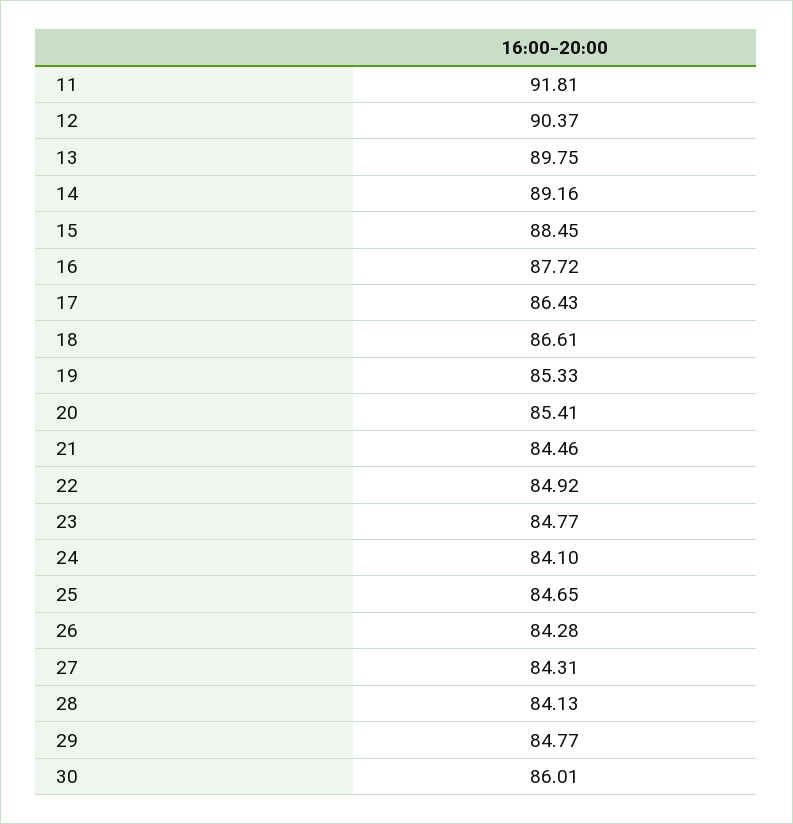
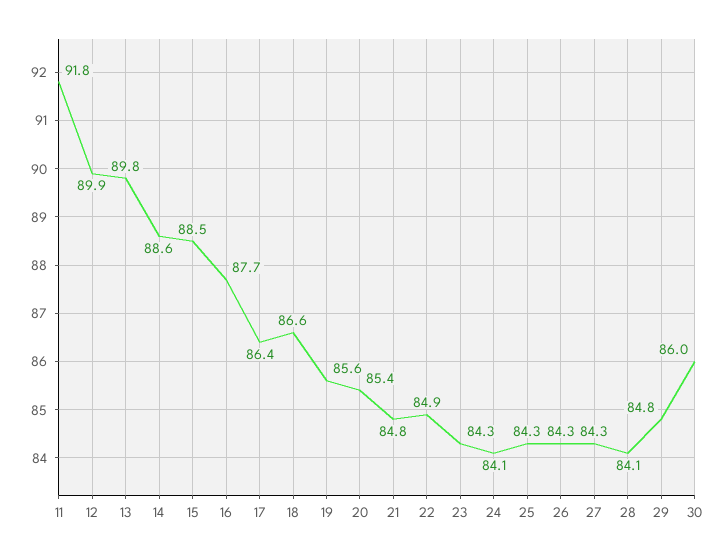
12: 90.37 -> 89.9
14: 89.16 -> 88.6
19: 85.33 -> 85.6
21: 84.46 -> 84.8
23: 84.77 -> 84.3
25: 84.65 -> 84.3

